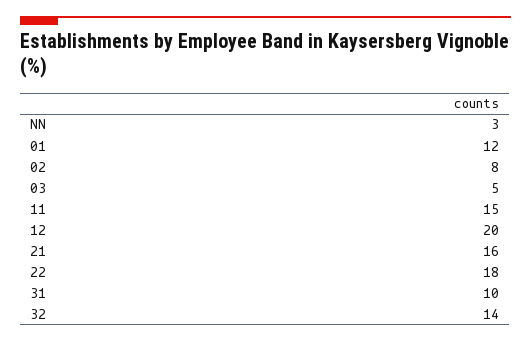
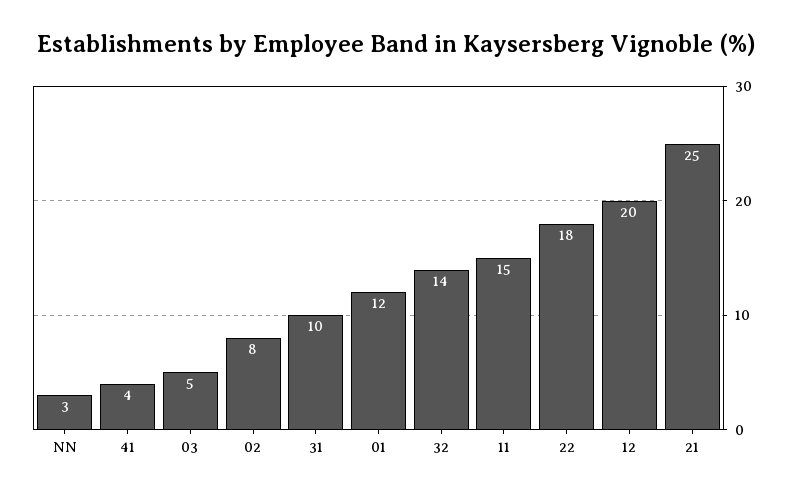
21: 16 -> 25
41: none -> 4

